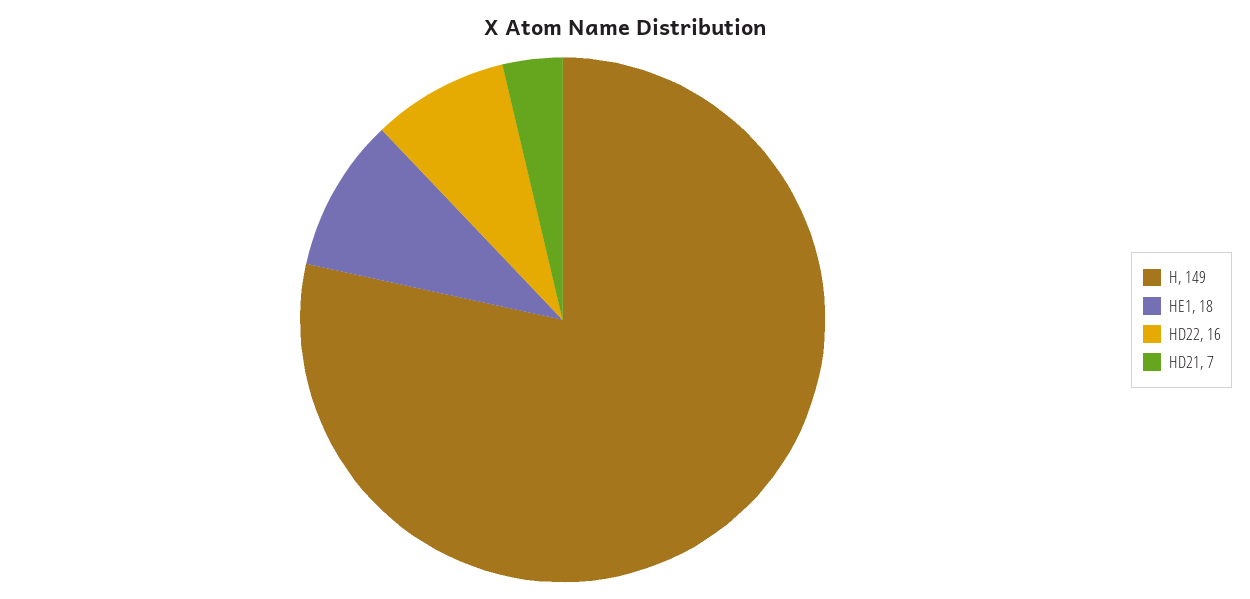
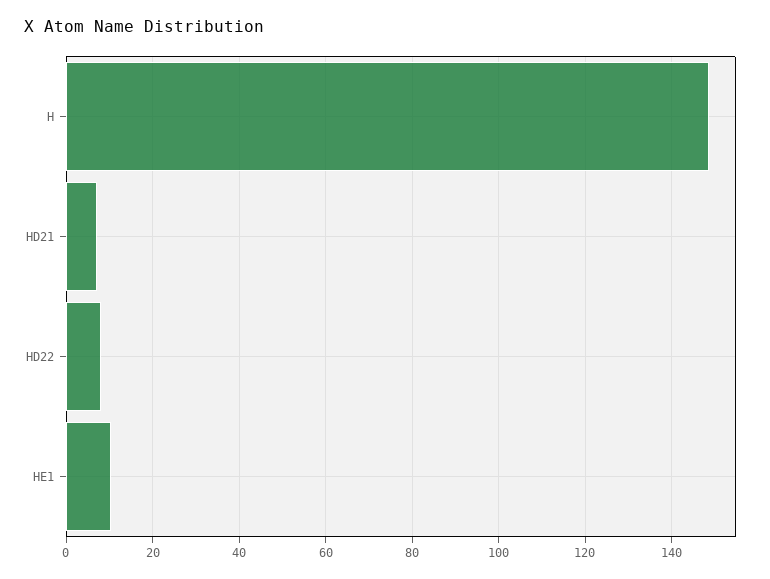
HE1: 18 -> 10
HD22: 16 -> 8

